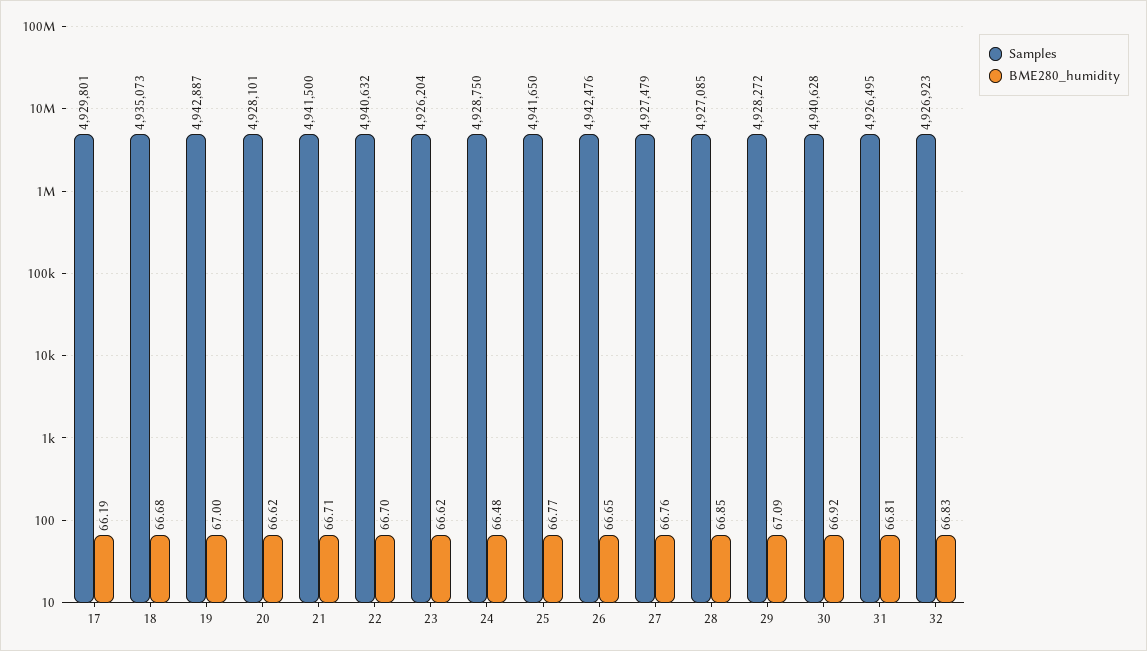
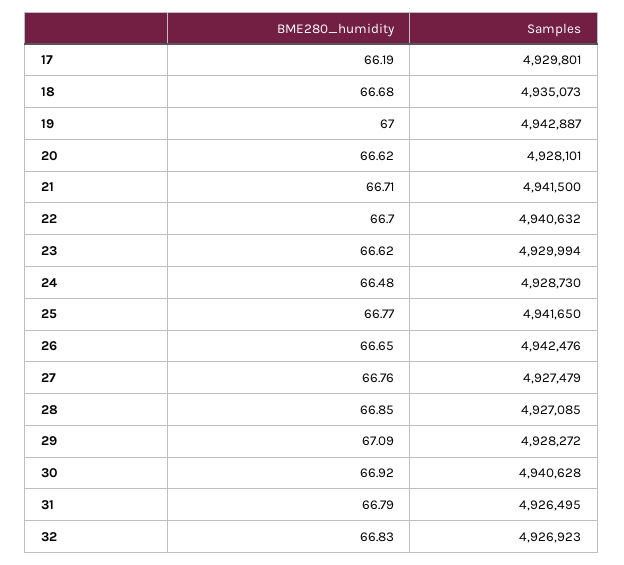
Samples, 23: 4926204 -> 4929994
Samples, 24: 4928750 -> 4928730
BME280_humidity, 31: 66.81 -> 66.79

